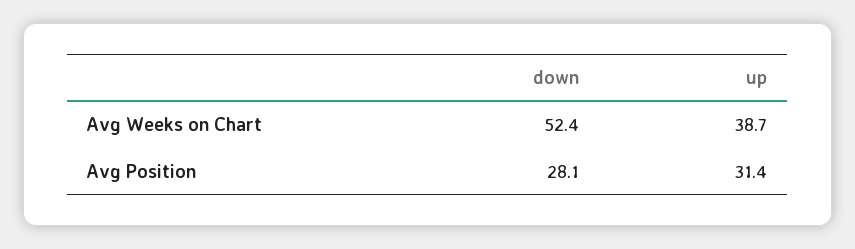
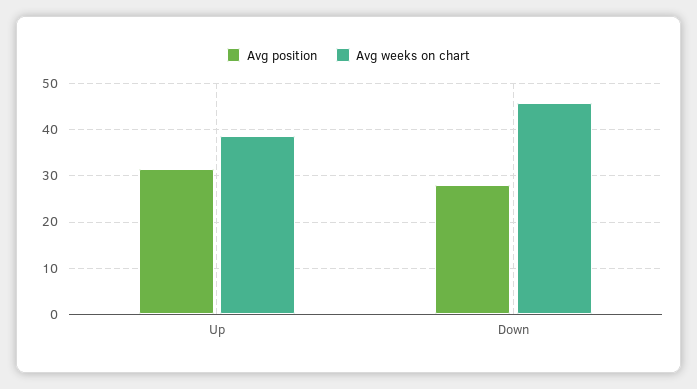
Avg Weeks on Chart, down: 52.4 -> 46

